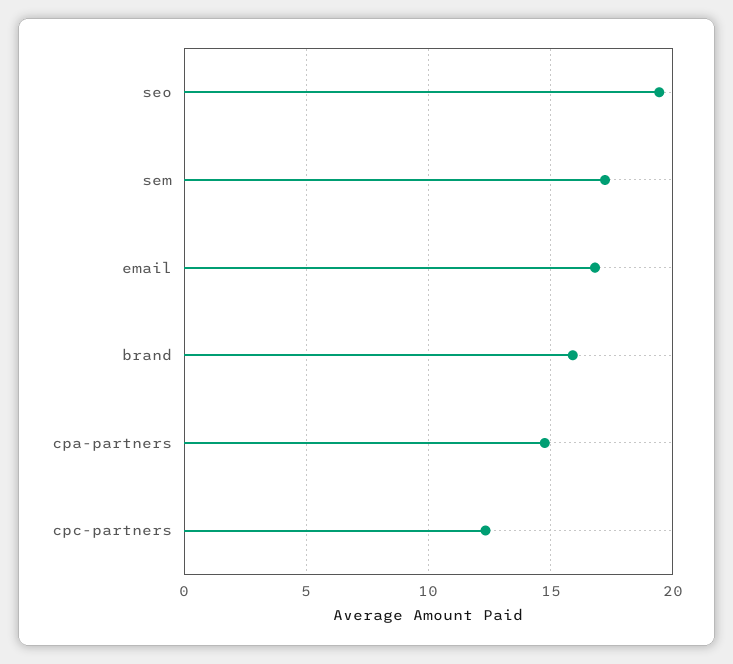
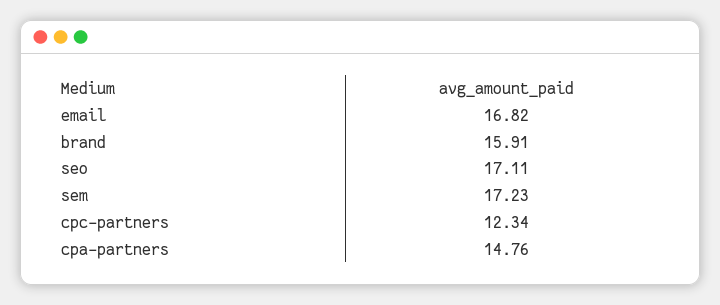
seo: 19.5 -> 17.11

